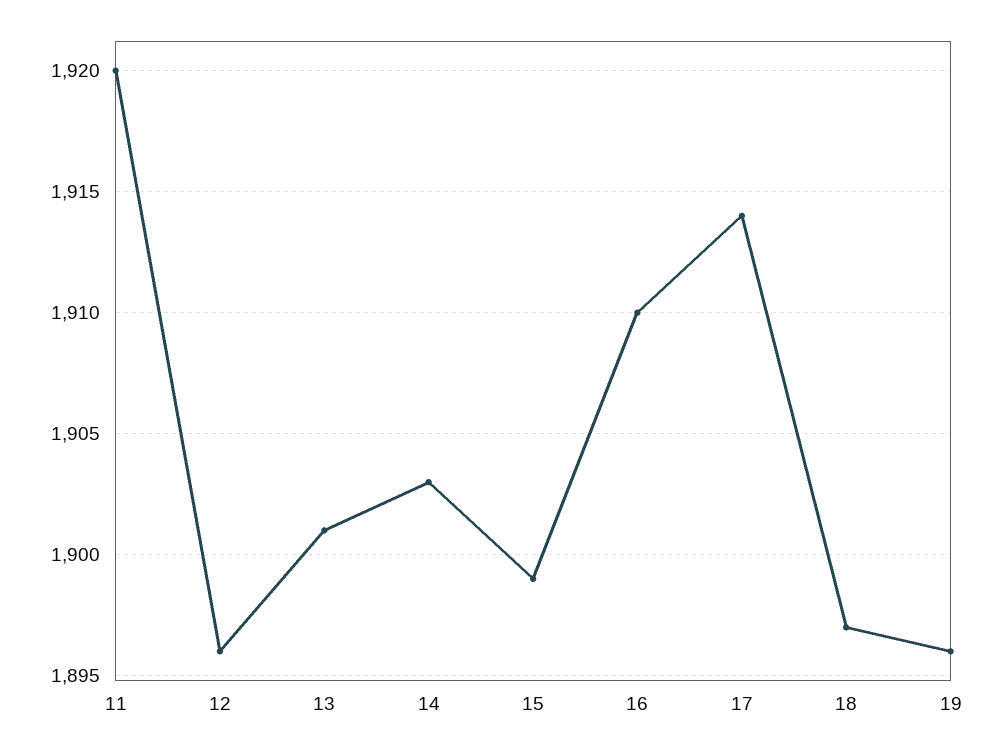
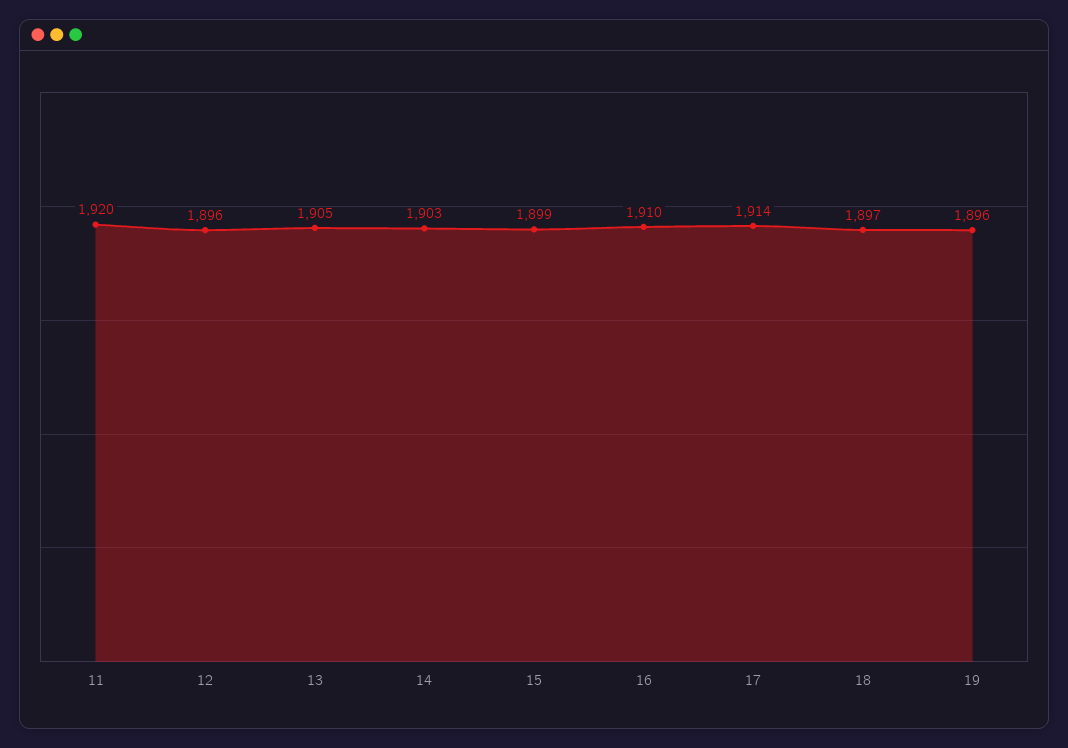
13: 1901 -> 1905

